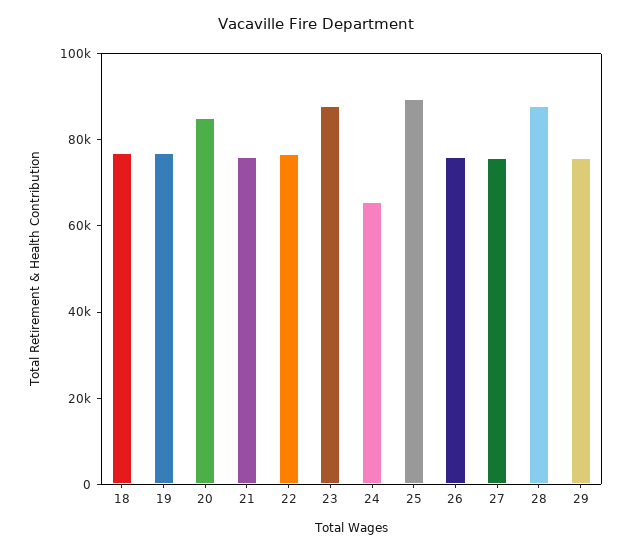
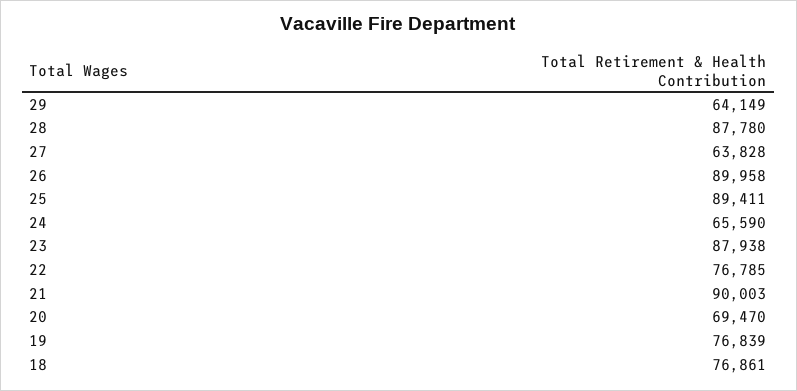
20: 85000 -> 69470
21: 75000 -> 90003
26: 75000 -> 89958
27: 75000 -> 63828
29: 75000 -> 64149

